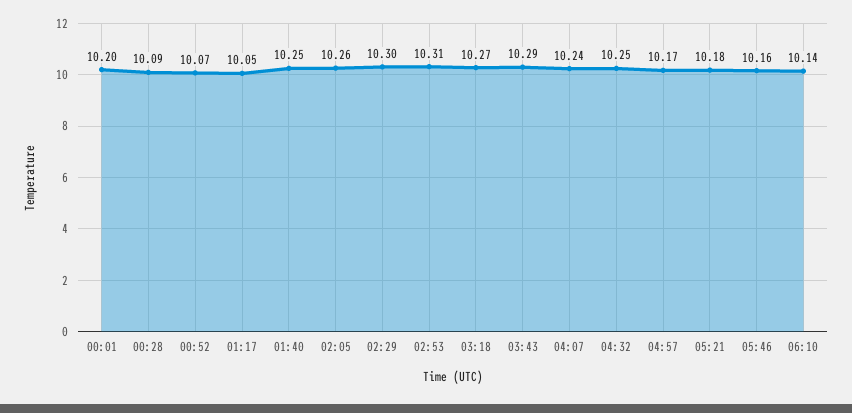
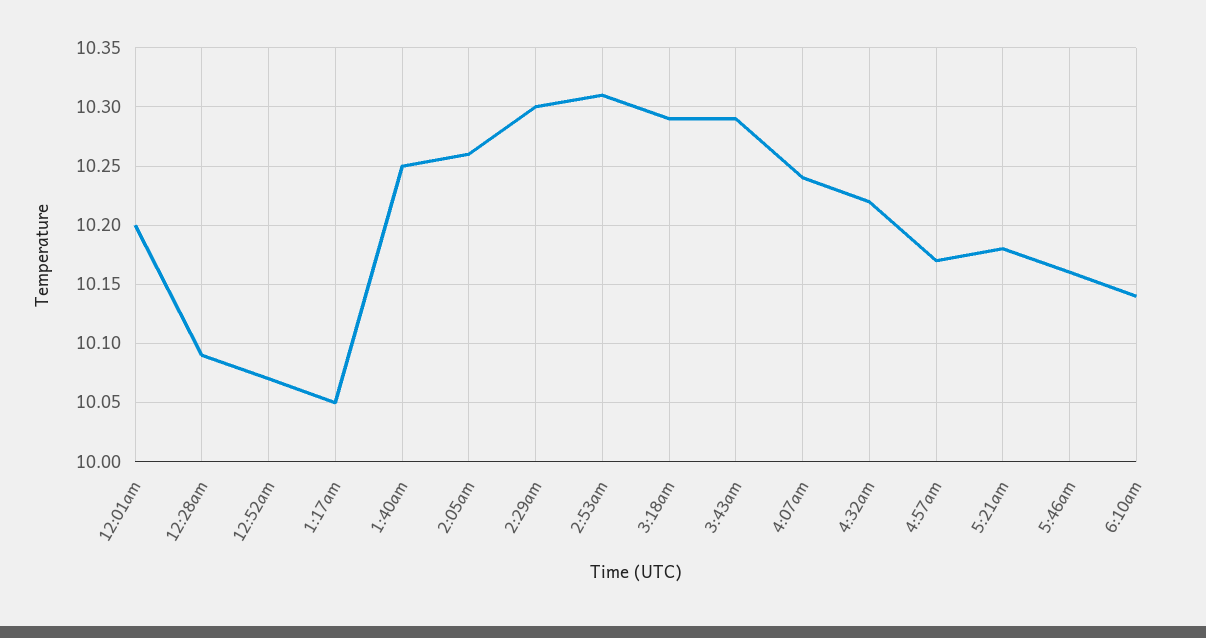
03:18: 10.27 -> 10.29
04:32: 10.25 -> 10.22

